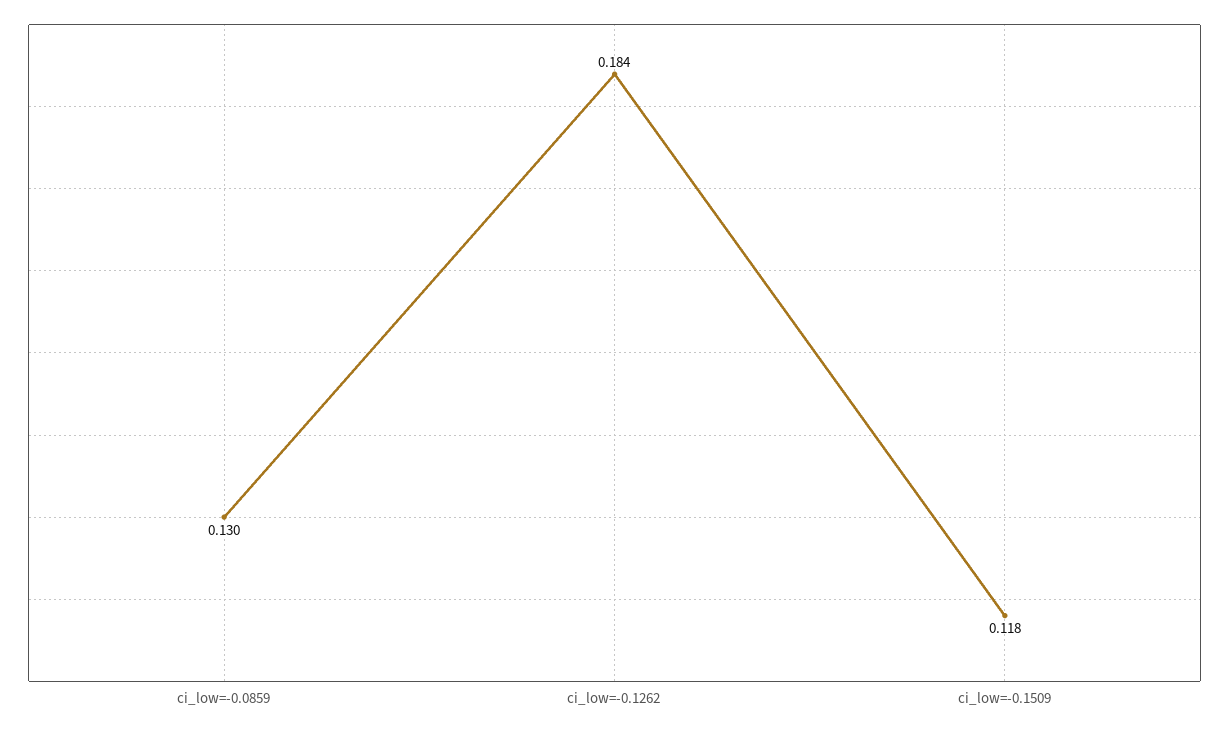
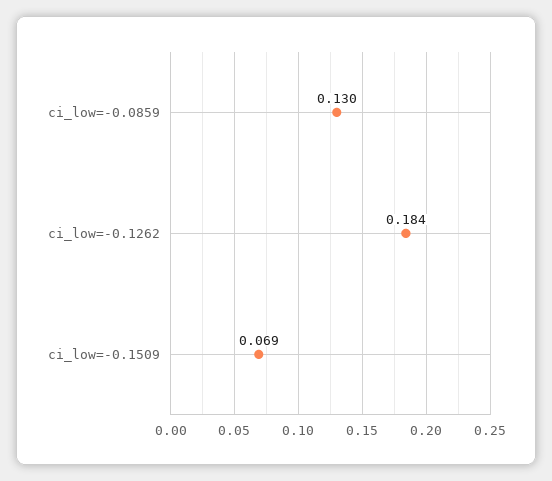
ci_low=-0.1509: 0.118 -> 0.069

